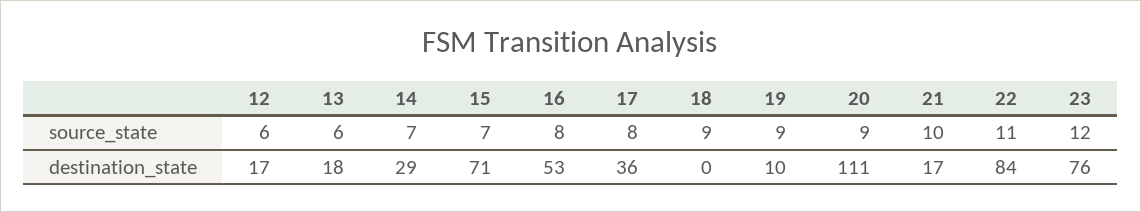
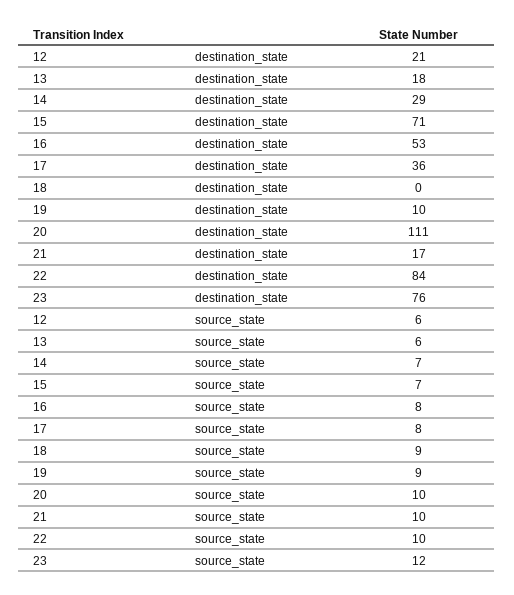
20, source_state: 9 -> 10
22, source_state: 11 -> 10
12, destination_state: 17 -> 21

